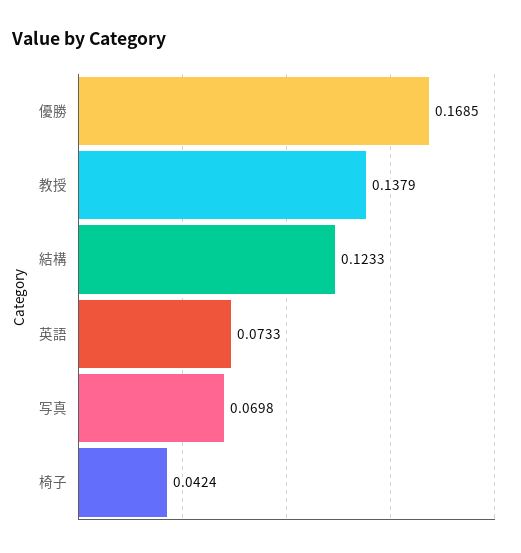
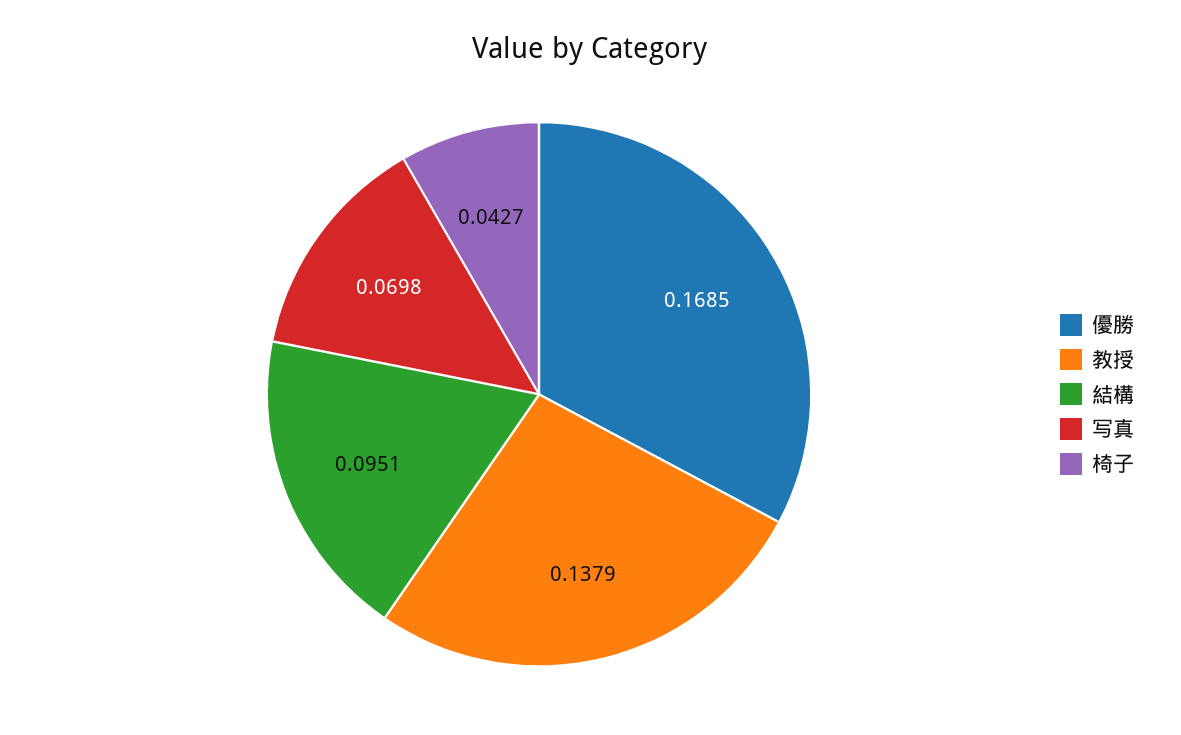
結構: 0.1233 -> 0.0951
英語: 0.0733 -> none
椅子: 0.0424 -> 0.0427

